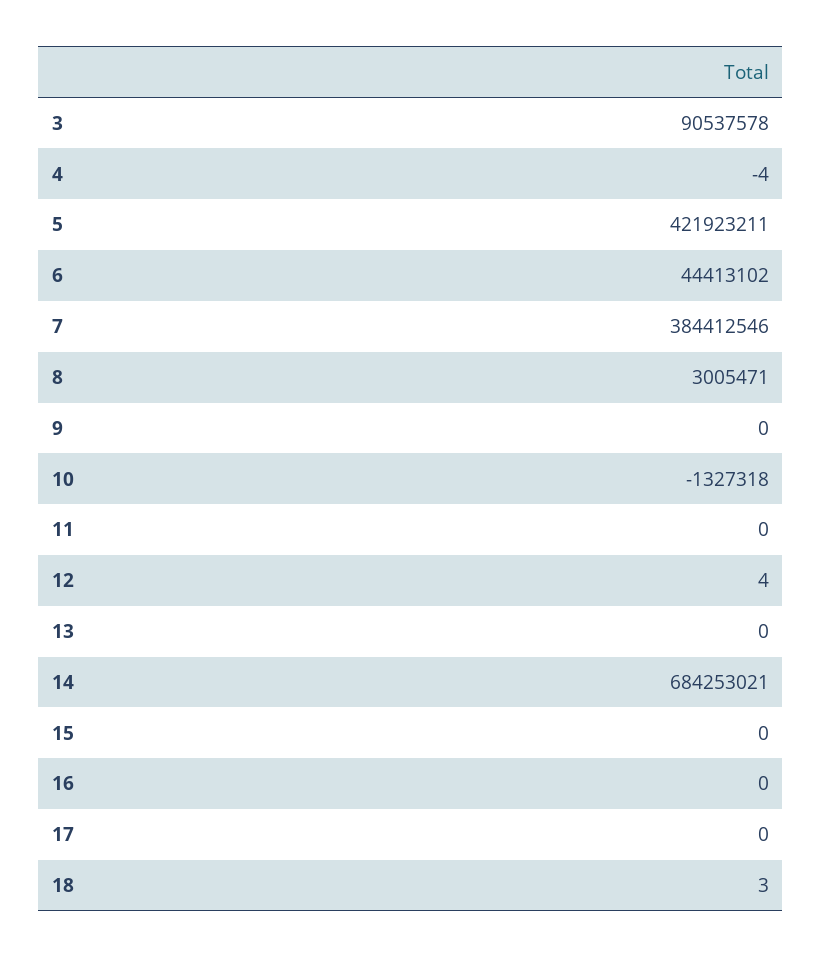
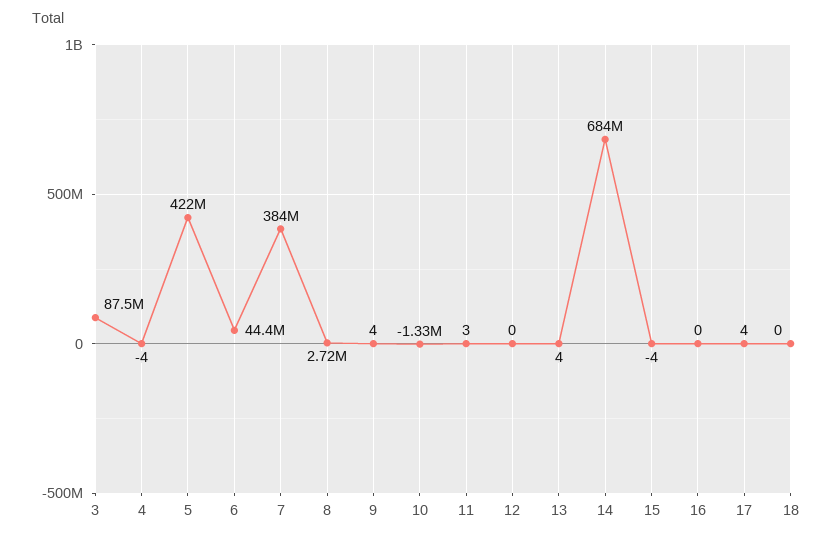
3: 90537578 -> 87500000
8: 3005471 -> 2720000
9: 0 -> 4
11: 0 -> 3
12: 4 -> 0
13: 0 -> 4
15: 0 -> -4
17: 0 -> 4
18: 3 -> 0

